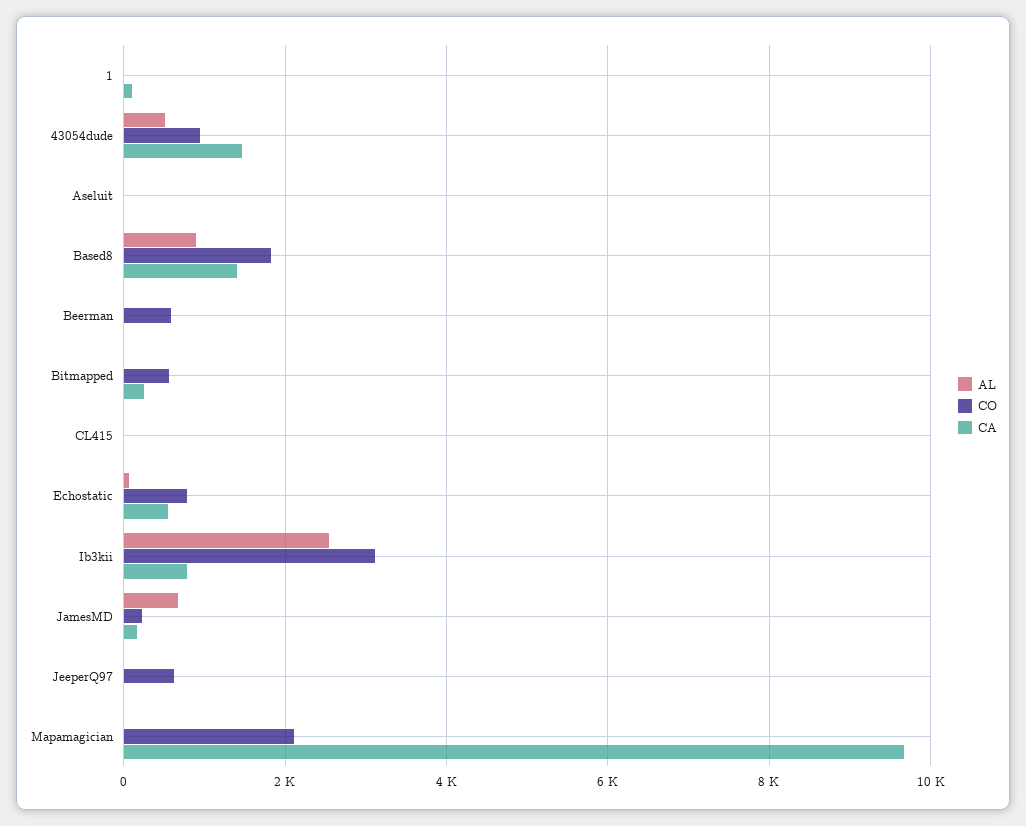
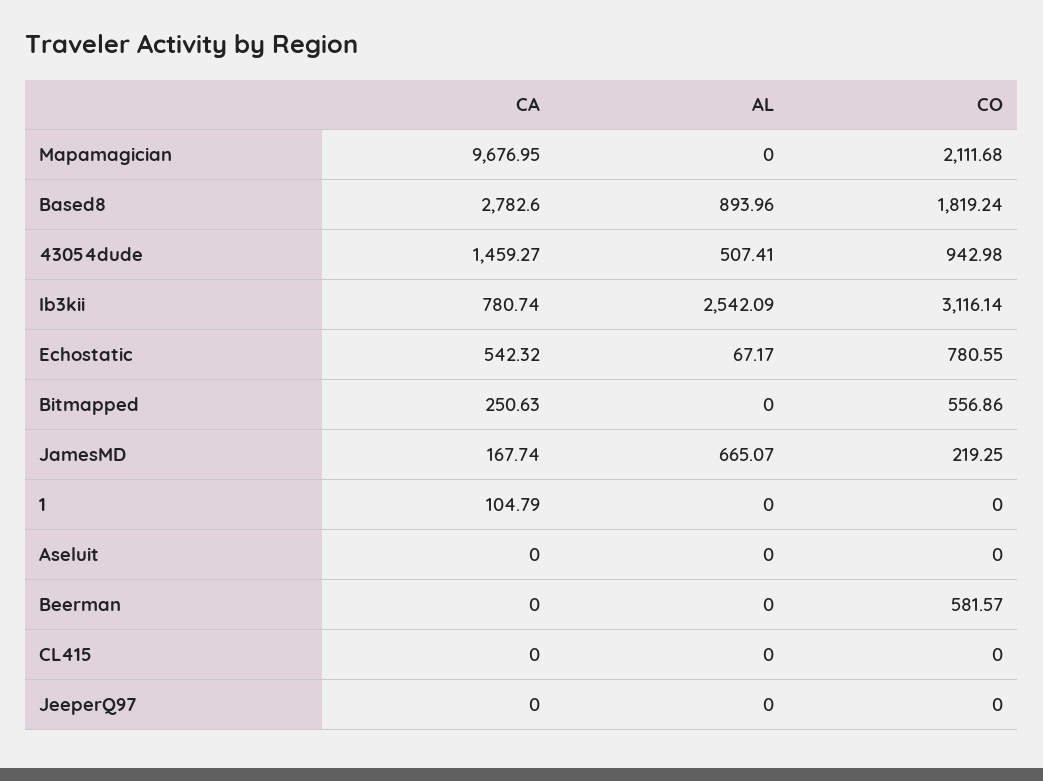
CA, Based8: 1400 -> 2782.6
CO, JeeperQ97: 600 -> 0

